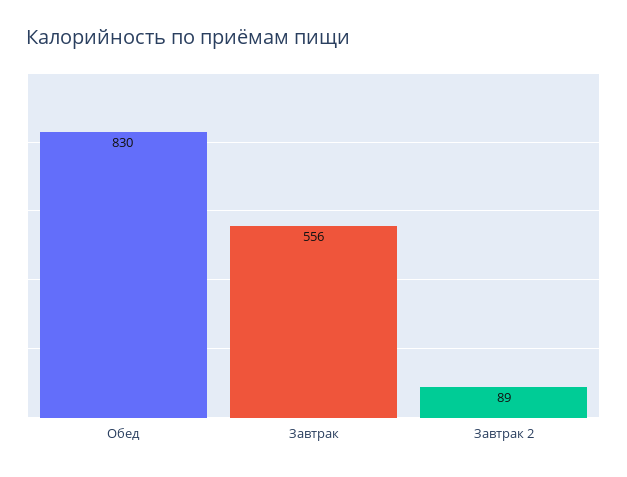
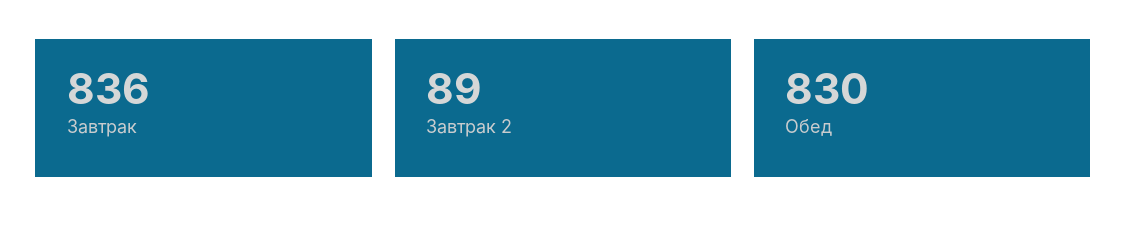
Завтрак: 556 -> 836

